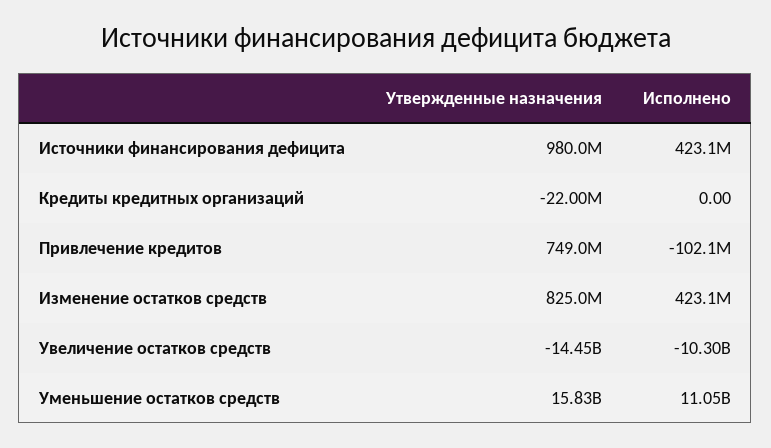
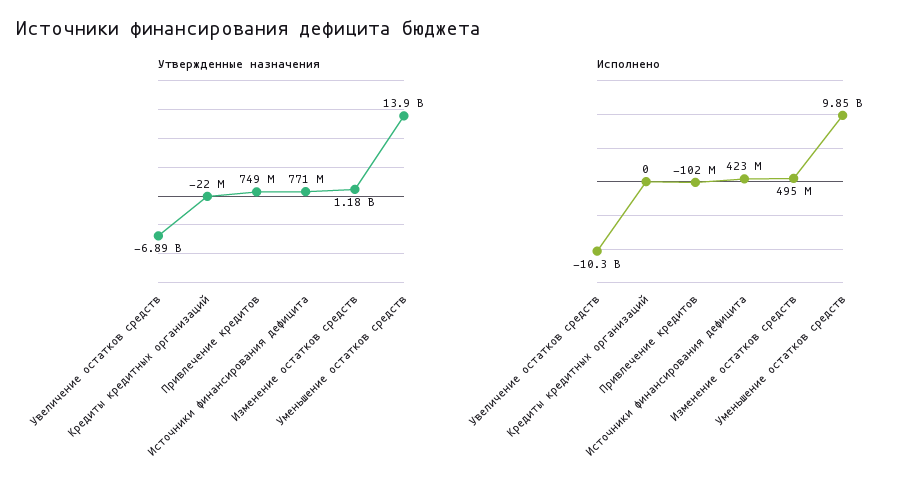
Утвержденные назначения, Источники финансирования дефицита: 980000000 -> 771000000
Утвержденные назначения, Изменение остатков средств: 825000000 -> 1180000000
Исполнено, Изменение остатков средств: 423100000 -> 495000000
Утвержденные назначения, Увеличение остатков средств: -14450000000 -> -6890000000
Утвержденные назначения, Уменьшение остатков средств: 15830000000 -> 13900000000
Исполнено, Уменьшение остатков средств: 11050000000 -> 9850000000

